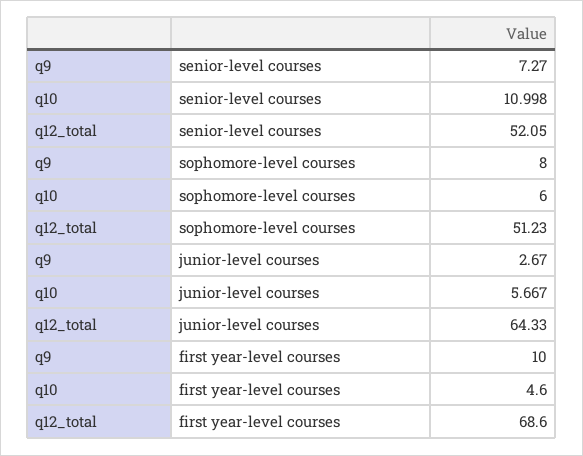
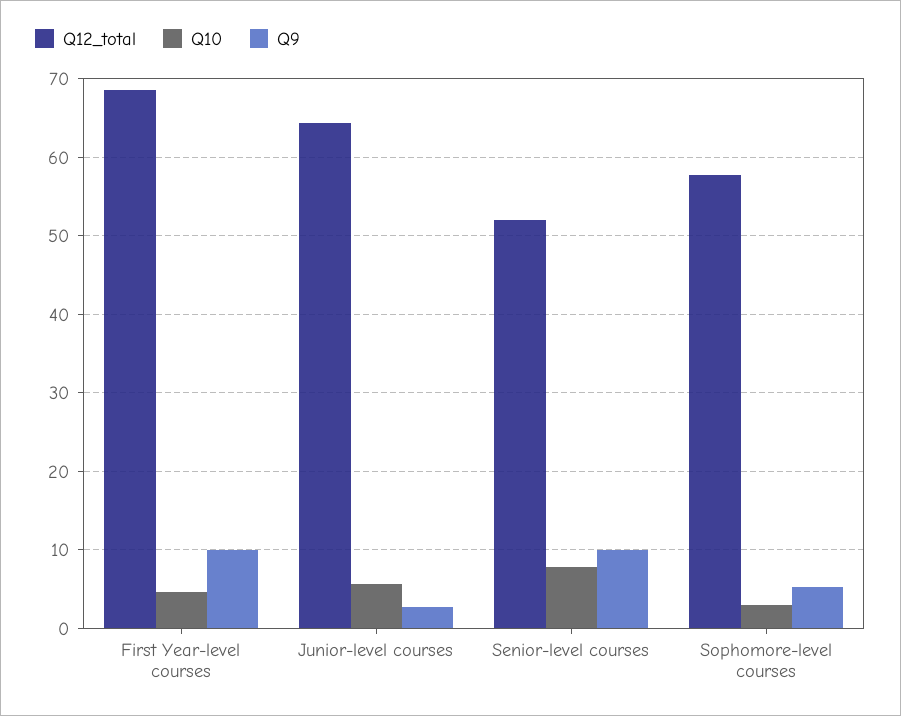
q9, senior-level courses: 7.27 -> 10
q10, senior-level courses: 10.998 -> 8
q9, sophomore-level courses: 8 -> 5
q10, sophomore-level courses: 6 -> 3
q12_total, sophomore-level courses: 51.23 -> 58

